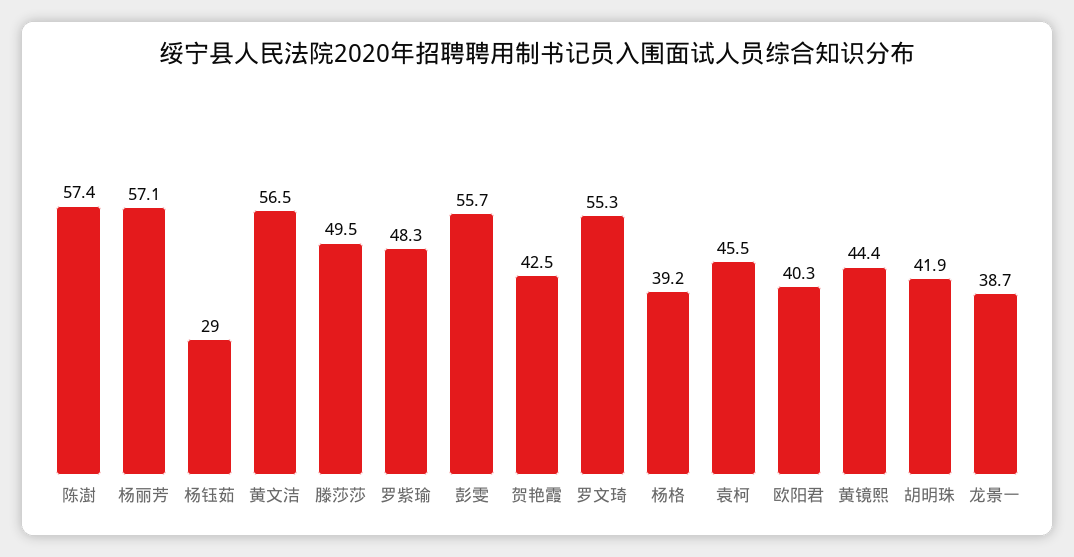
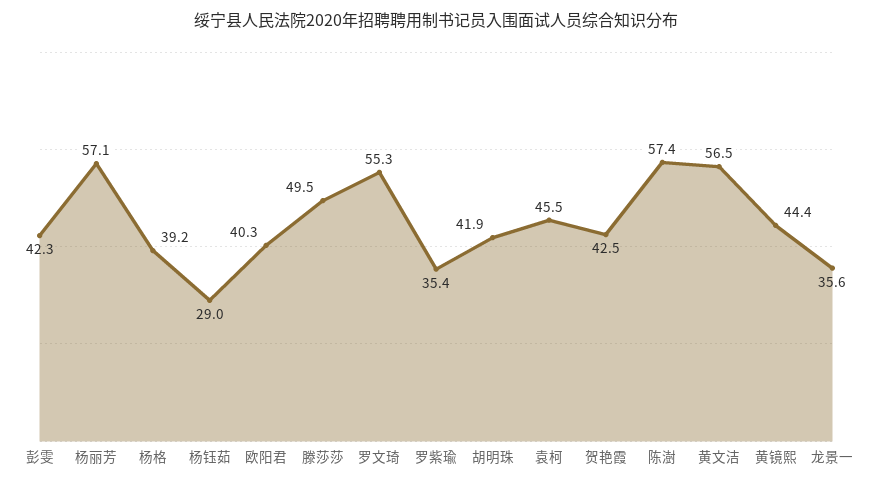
罗紫瑜: 48.3 -> 35.4
彭雯: 55.7 -> 42.3
龙景一: 38.7 -> 35.6

